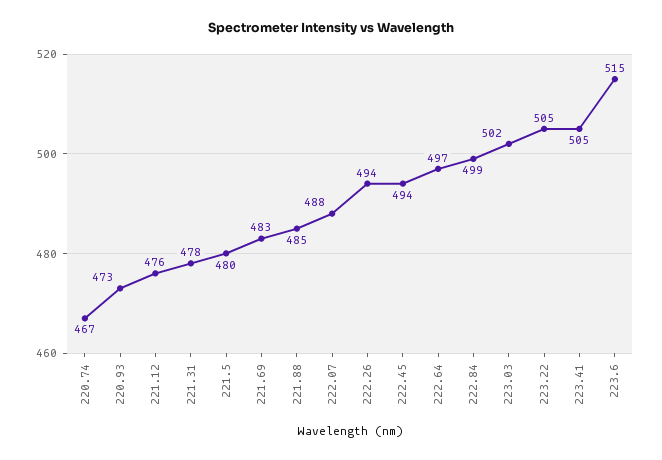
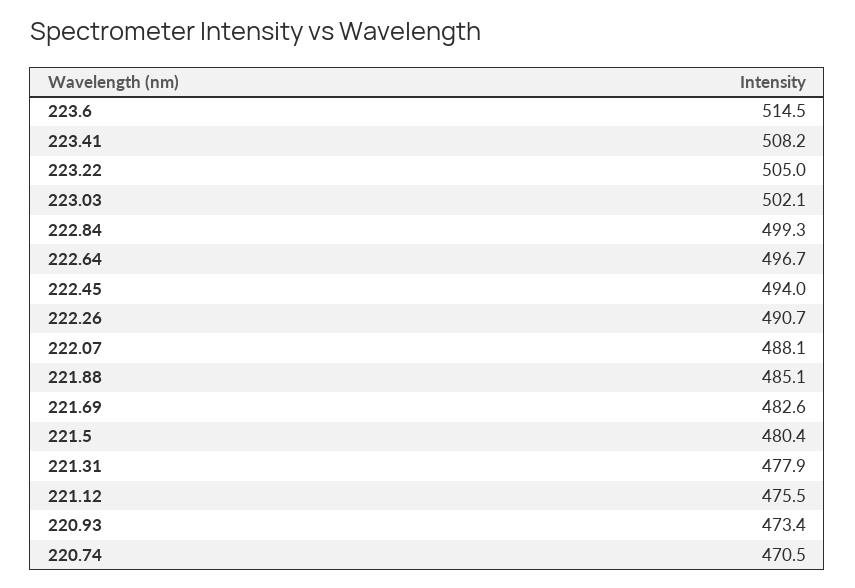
220.74: 467 -> 470.5
222.26: 494 -> 490.7
223.41: 505 -> 508.2

